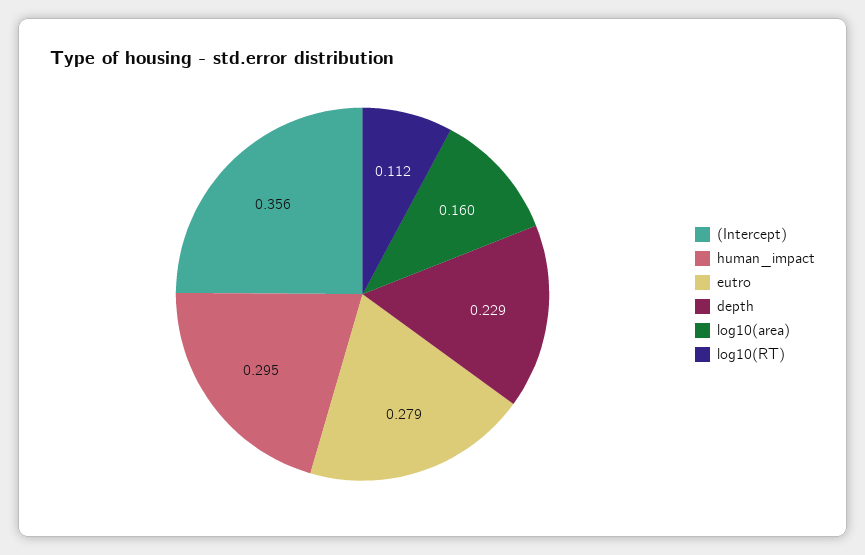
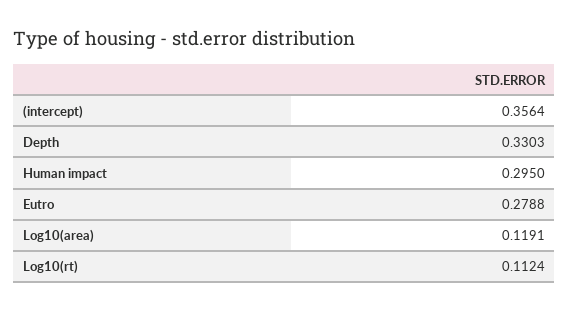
depth: 0.229 -> 0.3303
log10(area): 0.16 -> 0.1191

